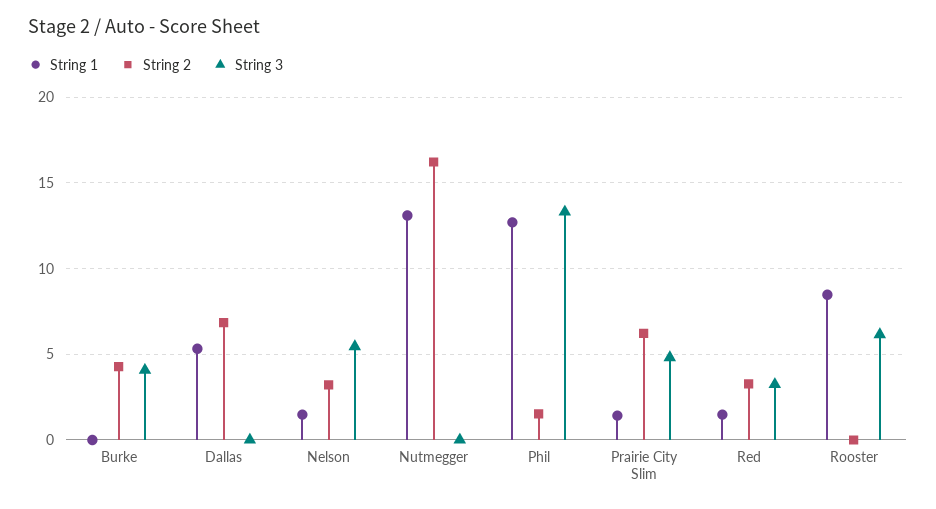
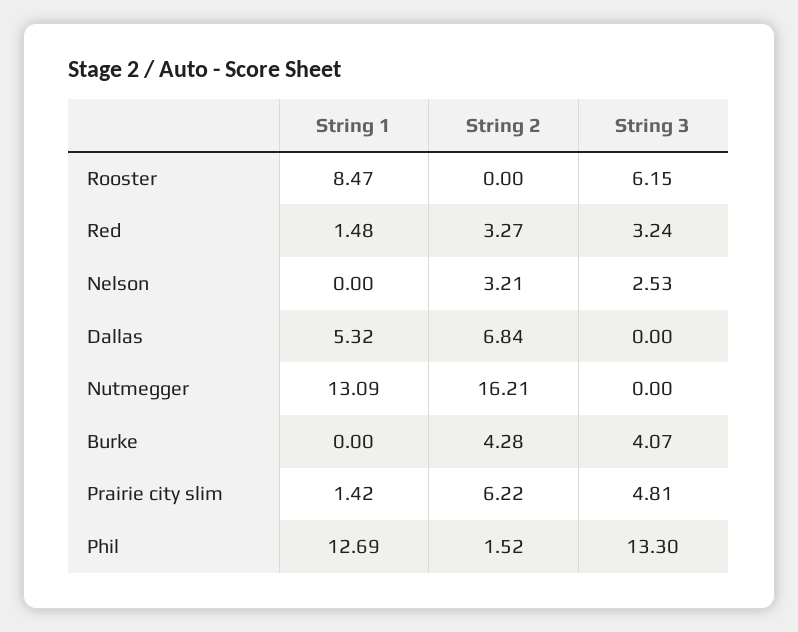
String 1, Nelson: 1.5 -> 0
String 3, Nelson: 5.5 -> 2.53

